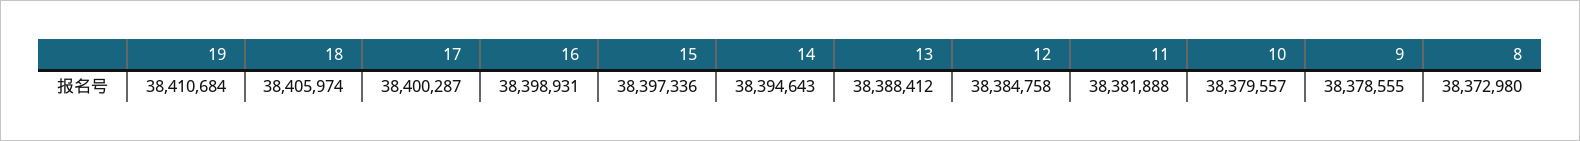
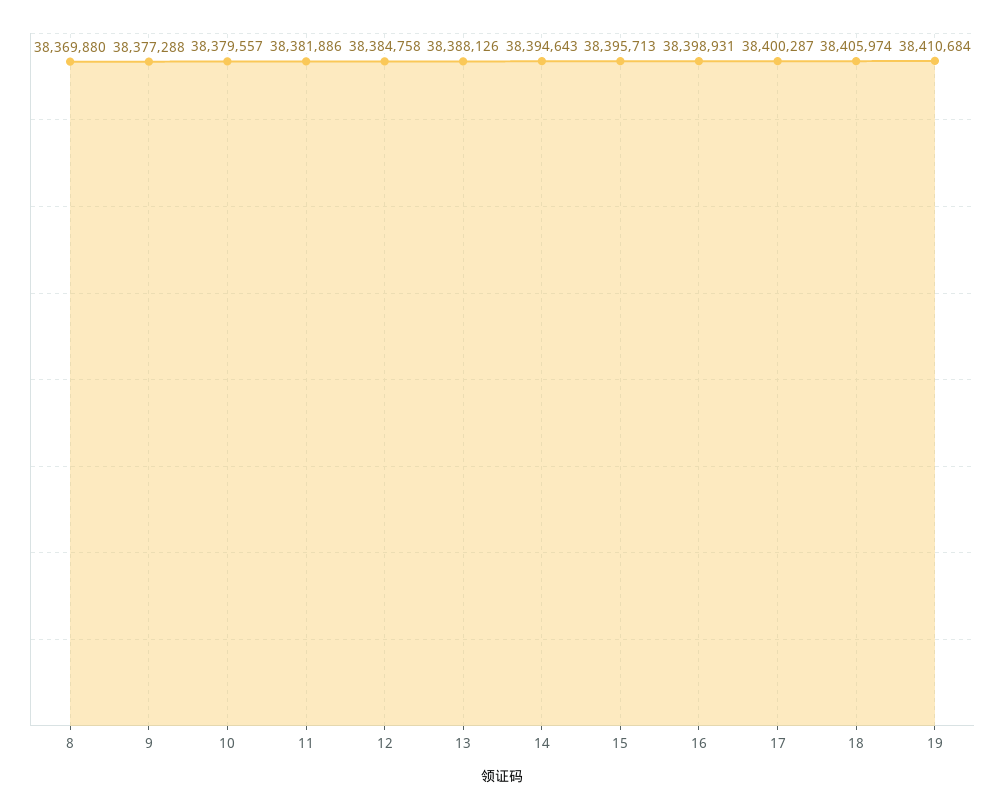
15: 38397336 -> 38395713
13: 38388412 -> 38388126
11: 38381888 -> 38381886
9: 38378555 -> 38377288
8: 38372980 -> 38369880

